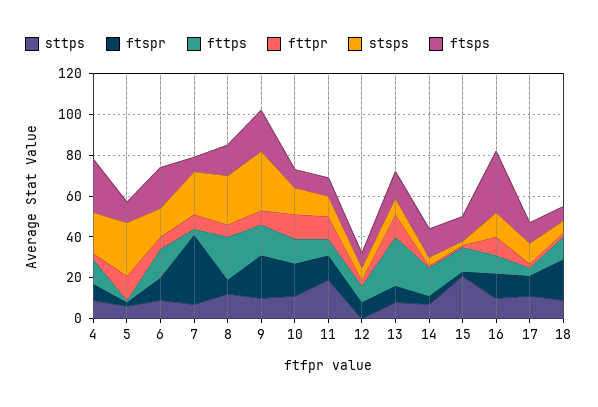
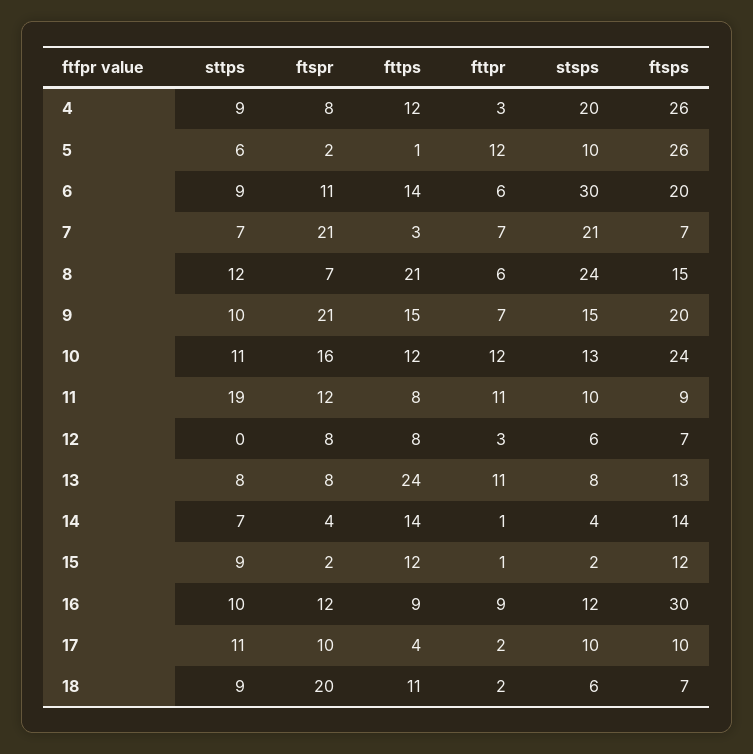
stsps, 5: 25 -> 10
ftsps, 5: 10 -> 26
stsps, 6: 15 -> 30
ftspr, 7: 35 -> 21
stsps, 9: 30 -> 15
ftsps, 10: 10 -> 24
sttps, 15: 20 -> 9

